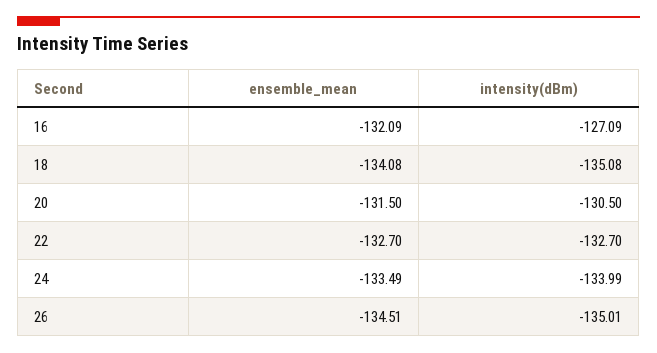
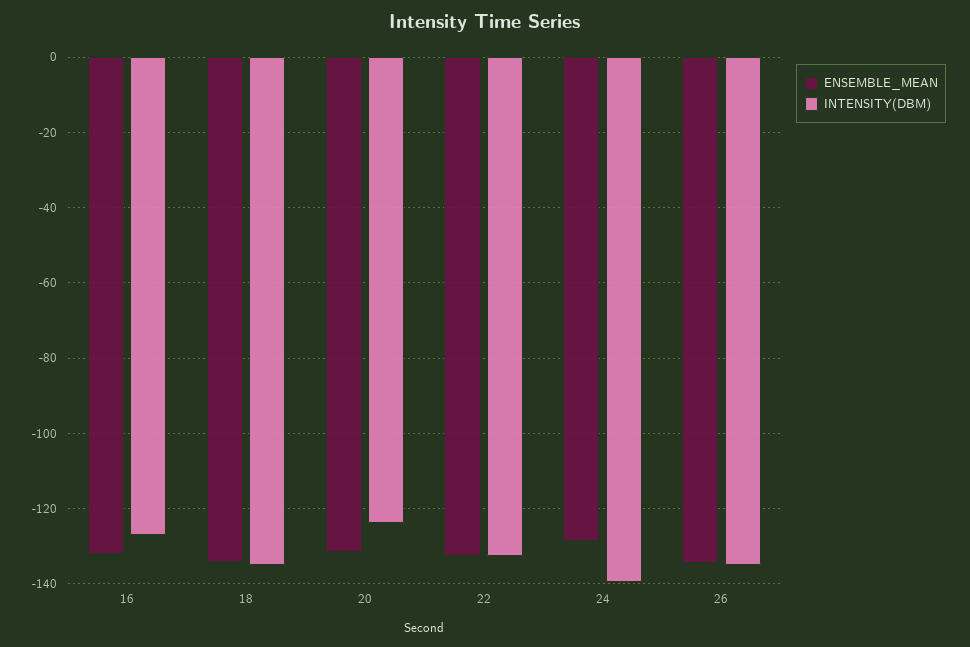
intensity(dBm), 20: -130.5 -> -124
ensemble_mean, 24: -133.49 -> -128
intensity(dBm), 24: -133.99 -> -140

